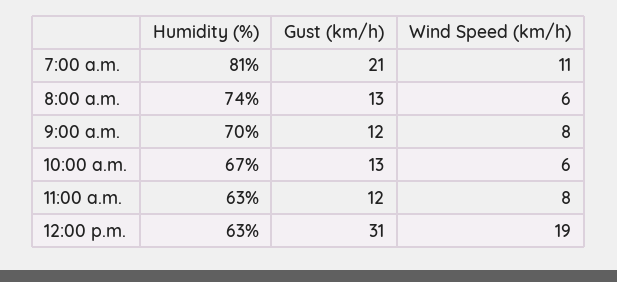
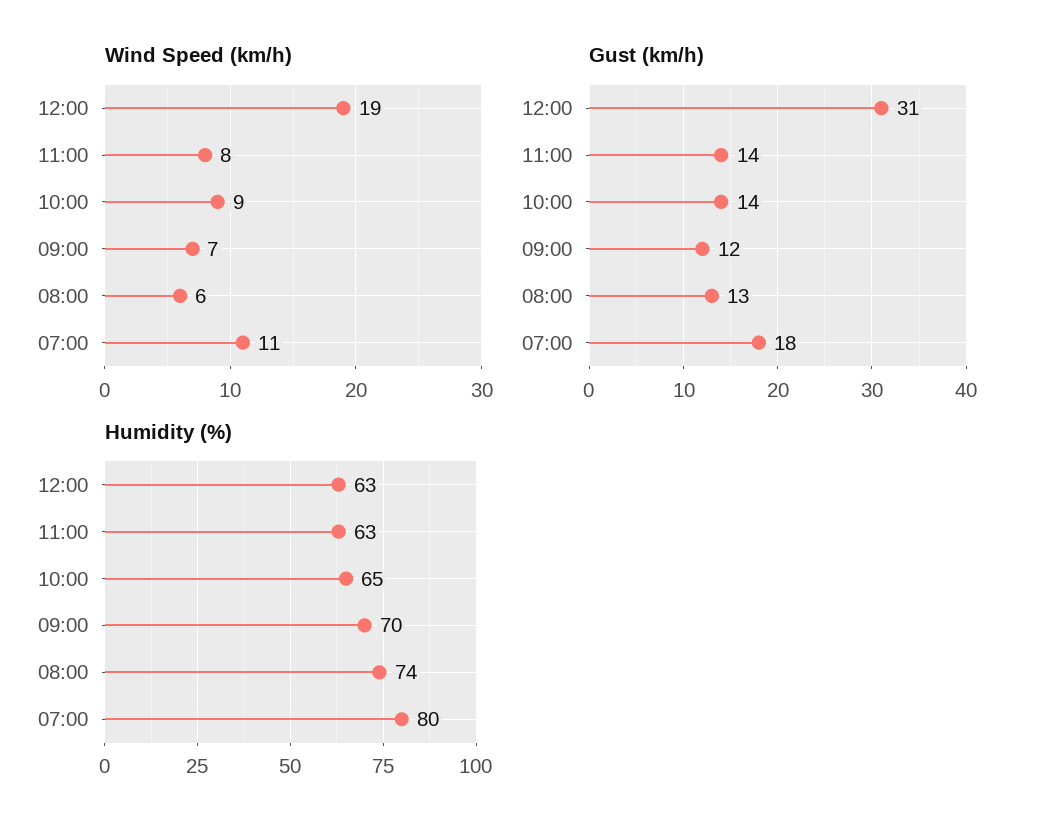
Humidity (%), 7:00 a.m.: 81 -> 80
Gust (km/h), 7:00 a.m.: 21 -> 18
Wind Speed (km/h), 9:00 a.m.: 8 -> 7
Humidity (%), 10:00 a.m.: 67 -> 65
Gust (km/h), 10:00 a.m.: 13 -> 14
Wind Speed (km/h), 10:00 a.m.: 6 -> 9
Gust (km/h), 11:00 a.m.: 12 -> 14

